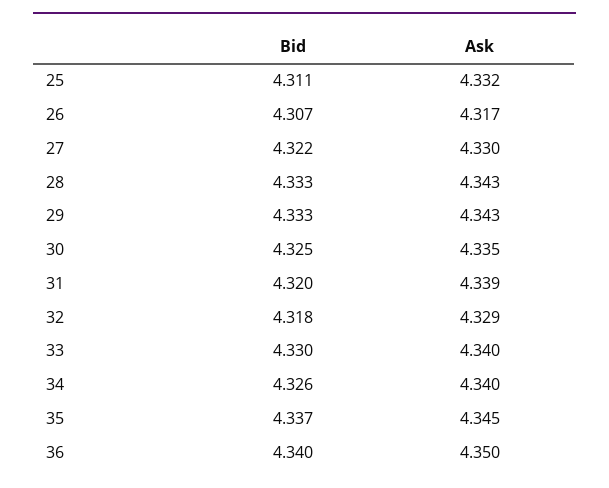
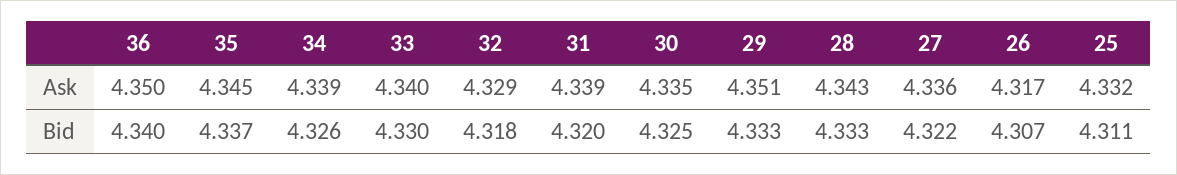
Ask, 27: 4.33 -> 4.336
Ask, 29: 4.343 -> 4.351
Ask, 34: 4.34 -> 4.339

